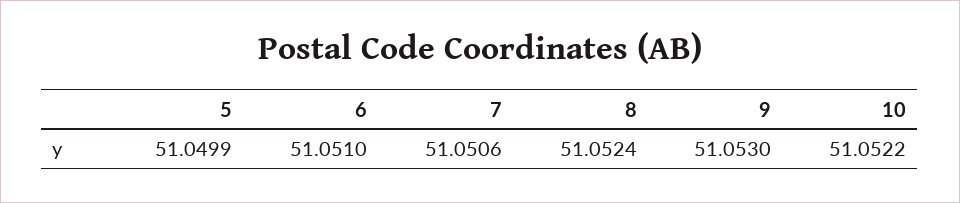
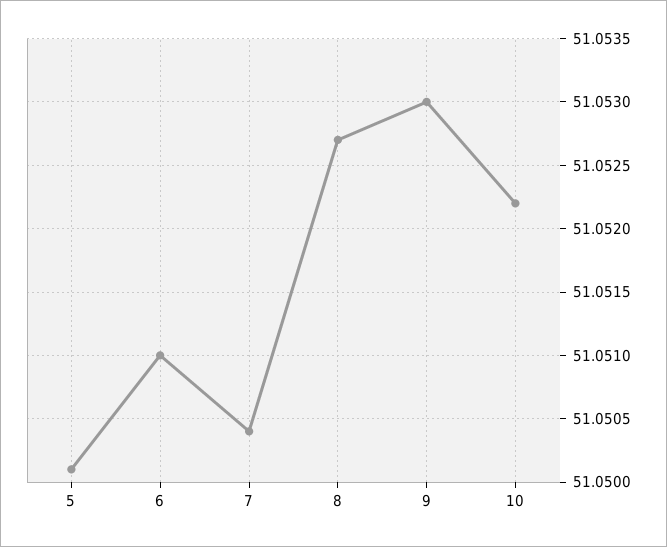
5: 51.0499 -> 51.0501
7: 51.0506 -> 51.0504
8: 51.0524 -> 51.0527

